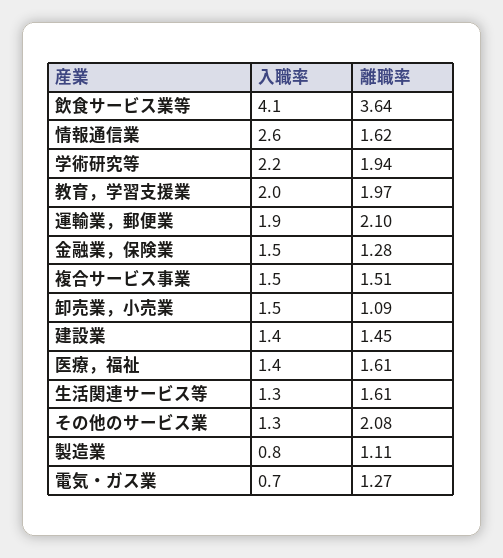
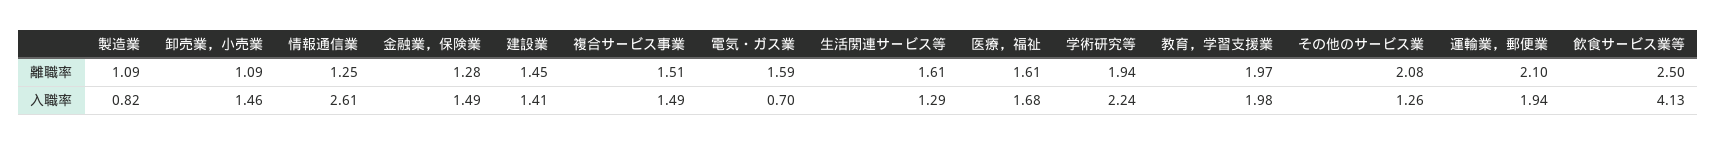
離職率, 飲食サービス業等: 3.64 -> 2.5
離職率, 情報通信業: 1.62 -> 1.25
入職率, 医療，福祉: 1.4 -> 1.68
離職率, 製造業: 1.11 -> 1.09
離職率, 電気・ガス業: 1.27 -> 1.59

